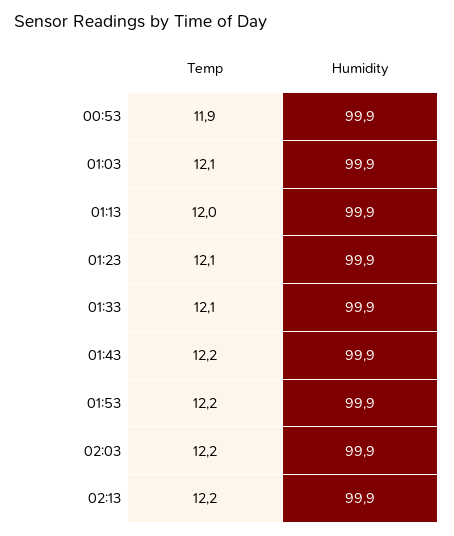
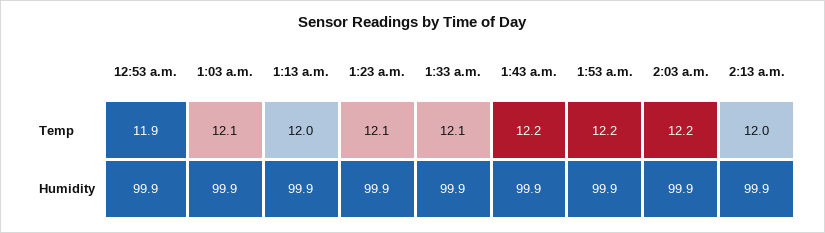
Temp, 02:13: 12.2 -> 12

